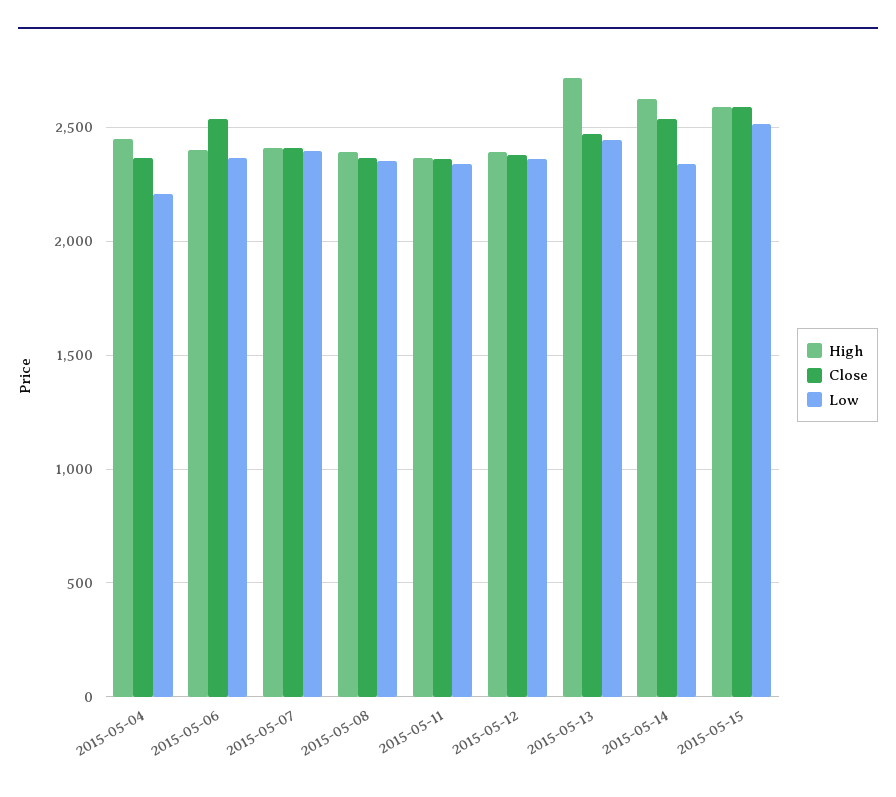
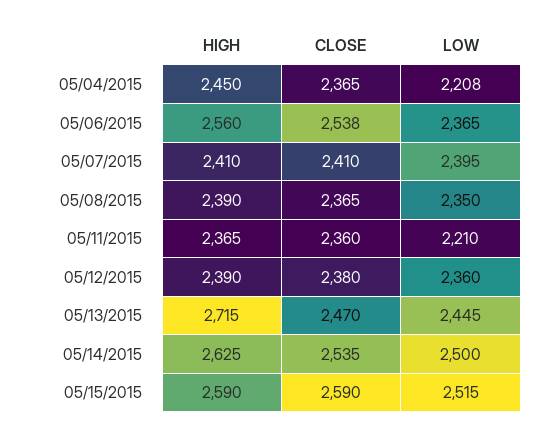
High, 2015-05-06: 2400 -> 2560
Low, 2015-05-11: 2350 -> 2210
Low, 2015-05-14: 2350 -> 2500

